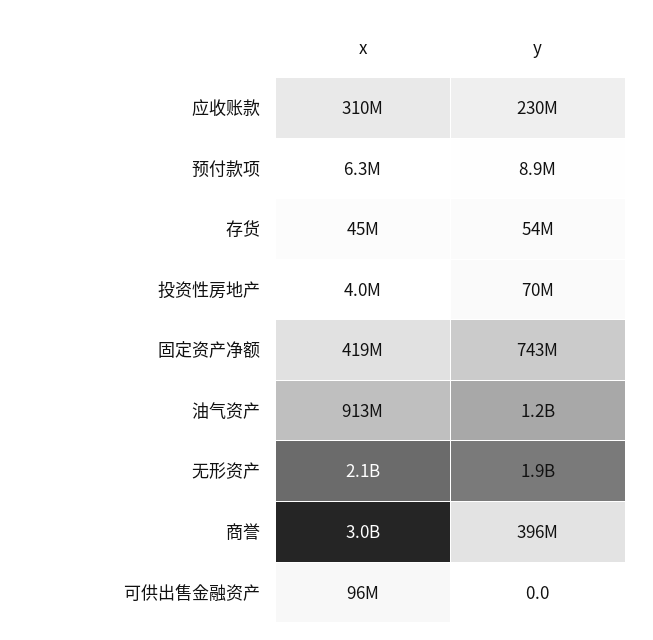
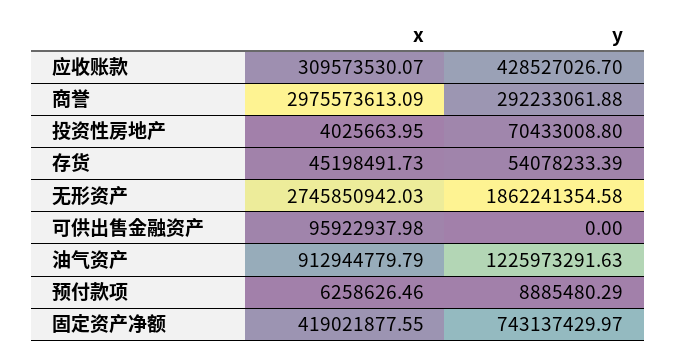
y, 应收账款: 230000000 -> 428527026.7
x, 无形资产: 2100000000 -> 2745850942.03
y, 商誉: 396000000 -> 292233061.88

